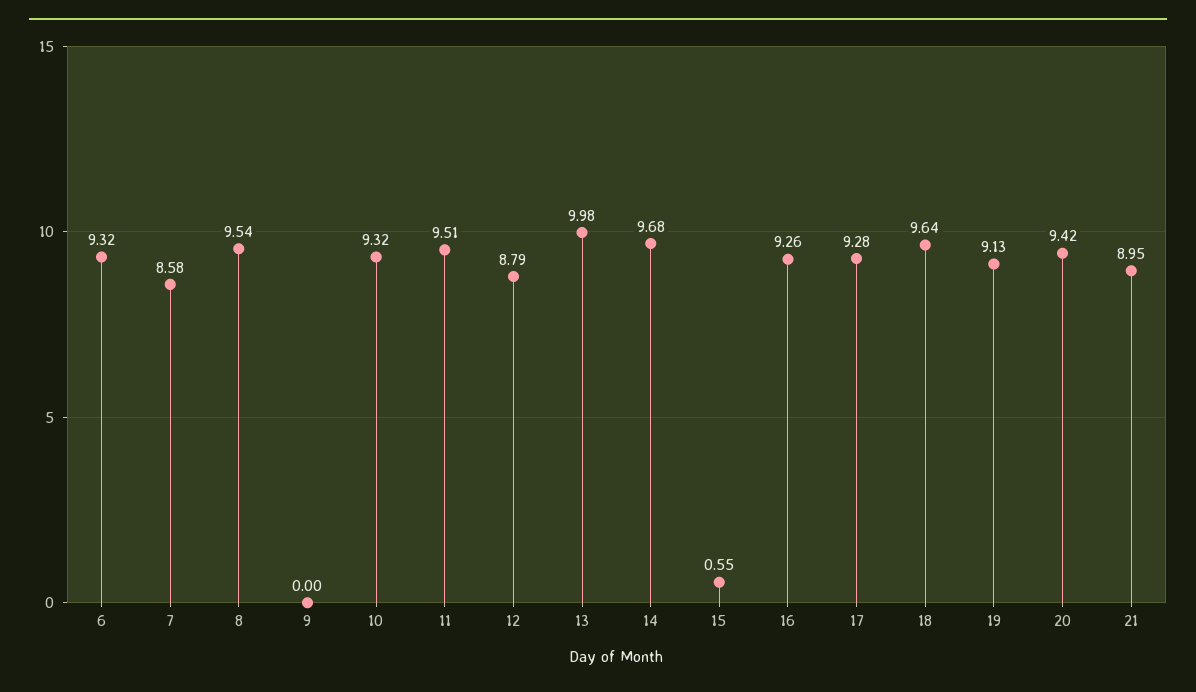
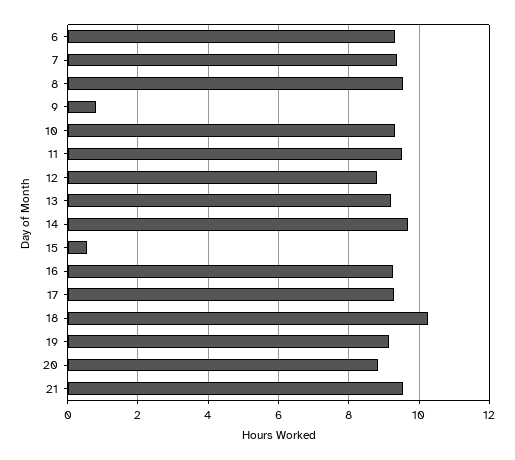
7: 8.58 -> 9.4
9: 0 -> 0.8
13: 9.98 -> 9.2
18: 9.64 -> 10.2
20: 9.42 -> 8.8
21: 8.95 -> 9.6

